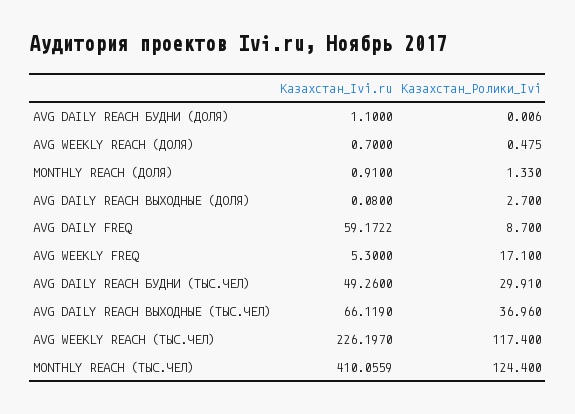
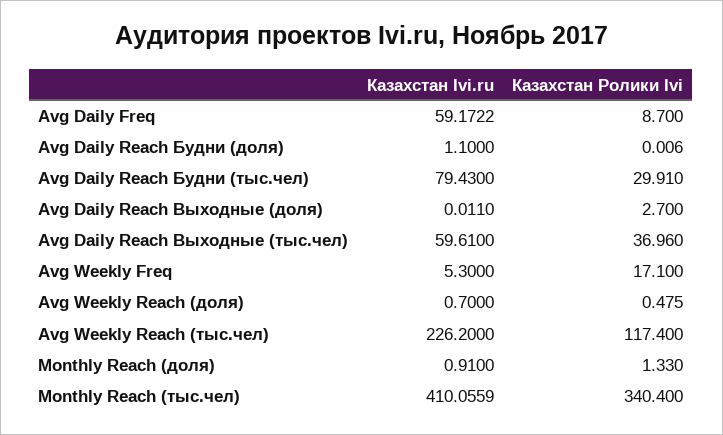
Казахстан_Ivi.ru, AVG DAILY REACH ВЫХОДНЫЕ (ДОЛЯ): 0.08 -> 0.011
Казахстан_Ivi.ru, AVG DAILY REACH БУДНИ (ТЫС.ЧЕЛ): 49.26 -> 79.43
Казахстан_Ivi.ru, AVG DAILY REACH ВЫХОДНЫЕ (ТЫС.ЧЕЛ): 66.119 -> 59.61
Казахстан_Ivi.ru, AVG WEEKLY REACH (ТЫС.ЧЕЛ): 226.197 -> 226.2
Казахстан_Ролики_Ivi, MONTHLY REACH (ТЫС.ЧЕЛ): 124.4 -> 340.4

